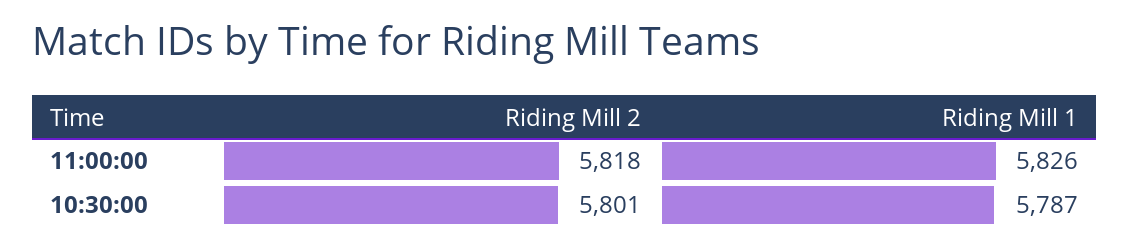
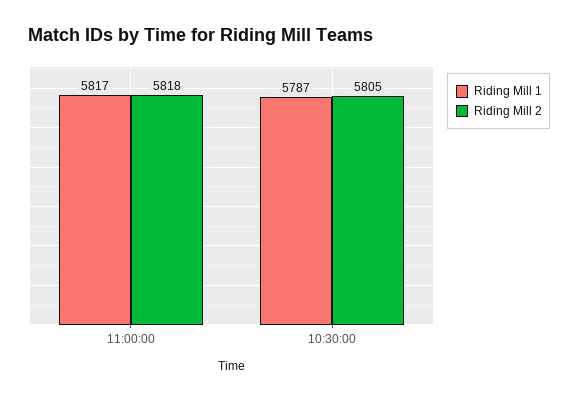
Riding Mill 1, 11:00:00: 5826 -> 5817
Riding Mill 2, 10:30:00: 5801 -> 5805

